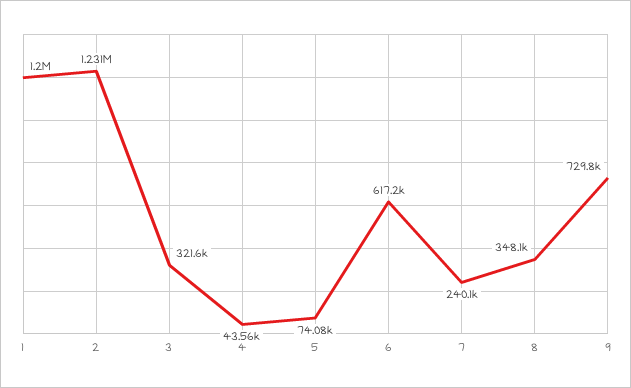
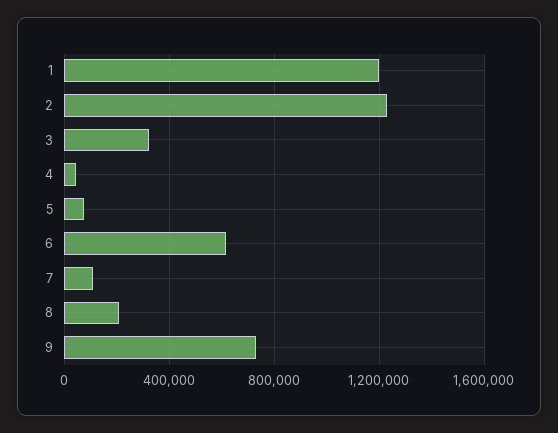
7: 240100 -> 100000
8: 348100 -> 200000

